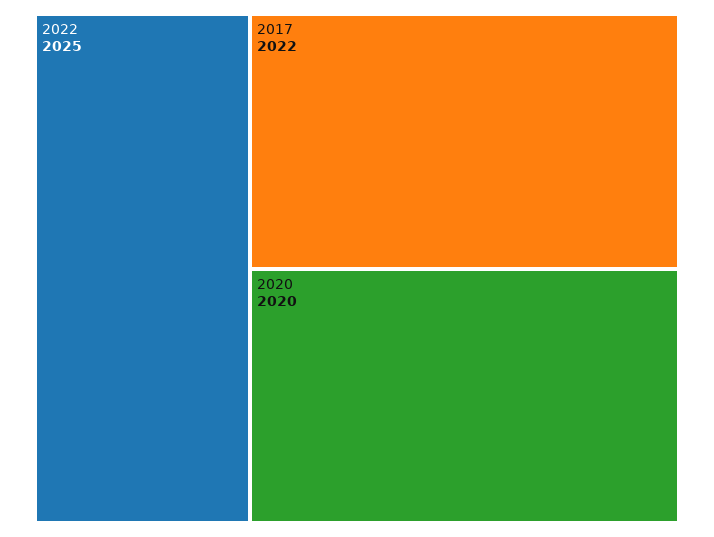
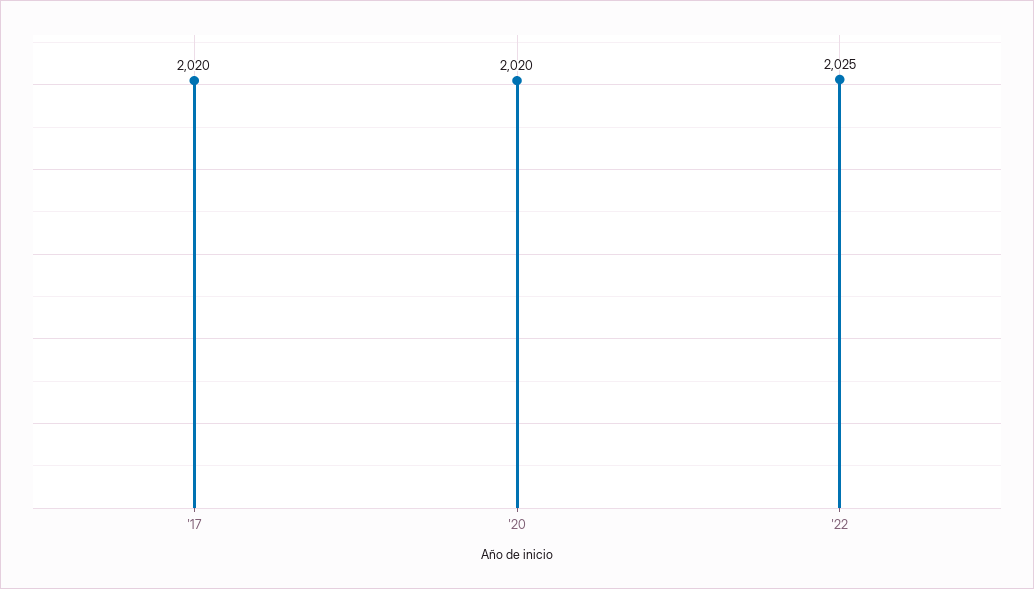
2017: 2022 -> 2020

